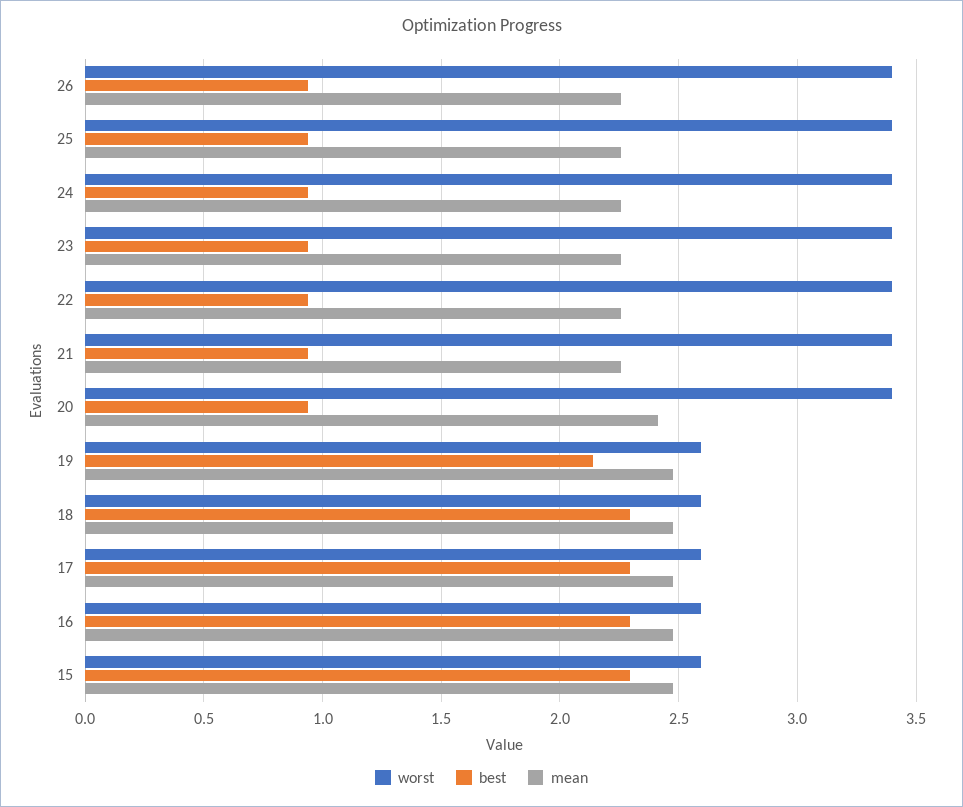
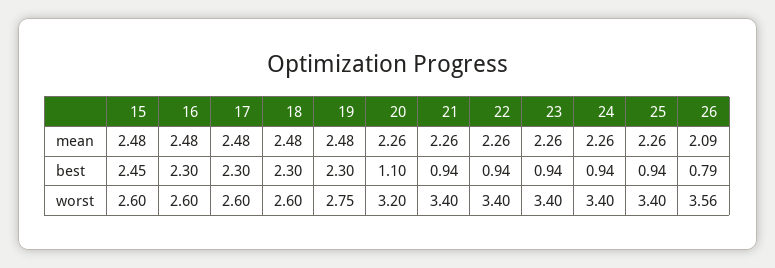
worst, 26: 3.4 -> 3.56
best, 26: 0.95 -> 0.79
mean, 26: 2.25 -> 2.09
worst, 20: 3.4 -> 3.2
best, 20: 0.95 -> 1.1
mean, 20: 2.4 -> 2.26
worst, 19: 2.6 -> 2.75
best, 19: 2.15 -> 2.3
best, 15: 2.3 -> 2.45

